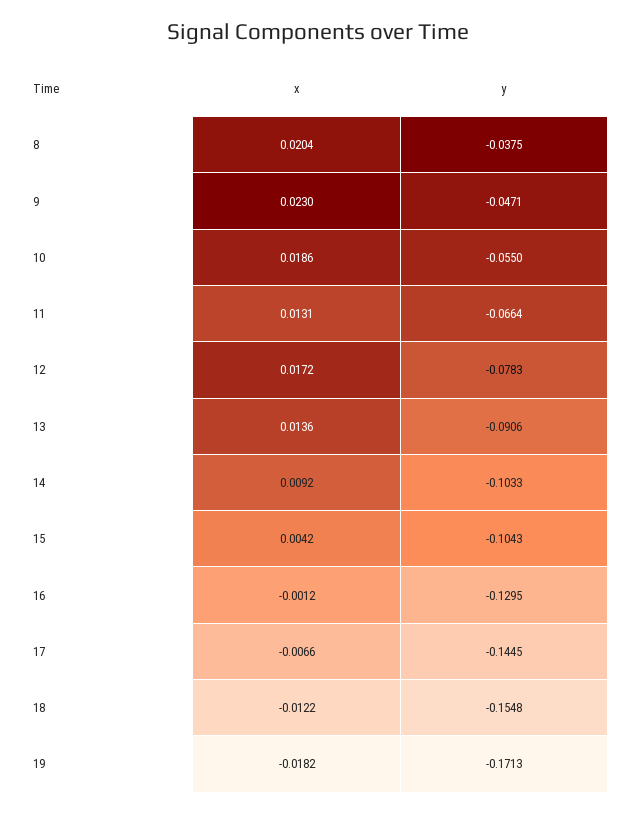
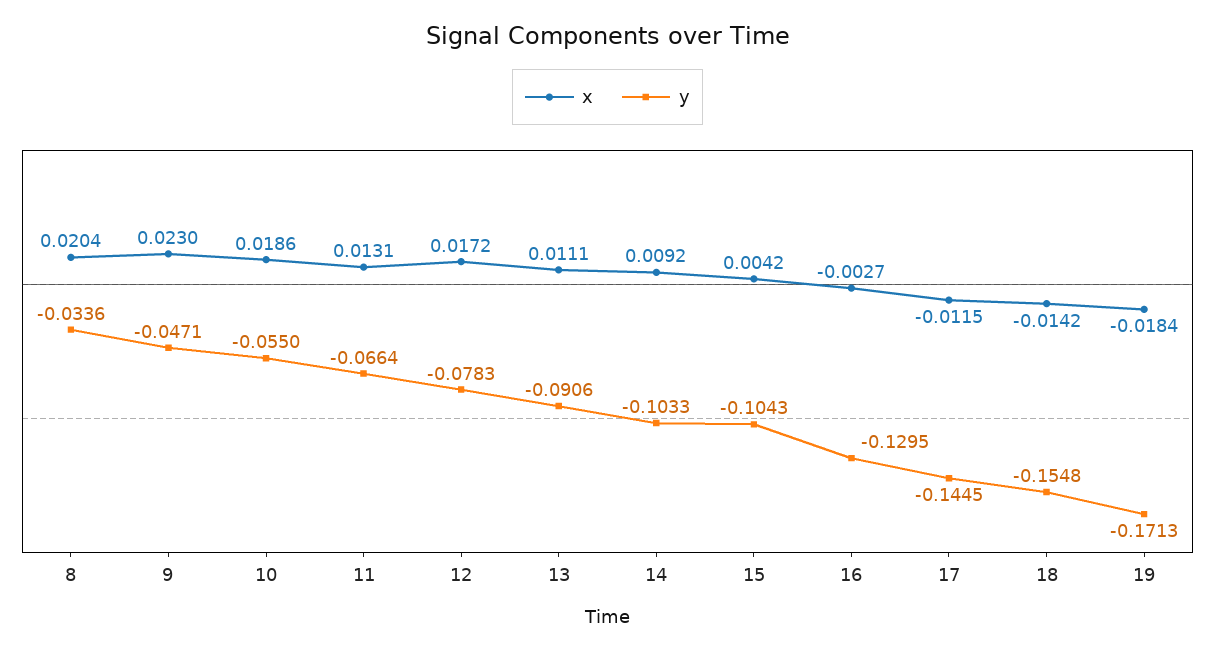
y, 8: -0.0375 -> -0.0336
x, 13: 0.0136 -> 0.0111
x, 16: -0.0012 -> -0.0027
x, 17: -0.0066 -> -0.0115
x, 18: -0.0122 -> -0.0142
x, 19: -0.0182 -> -0.0184

